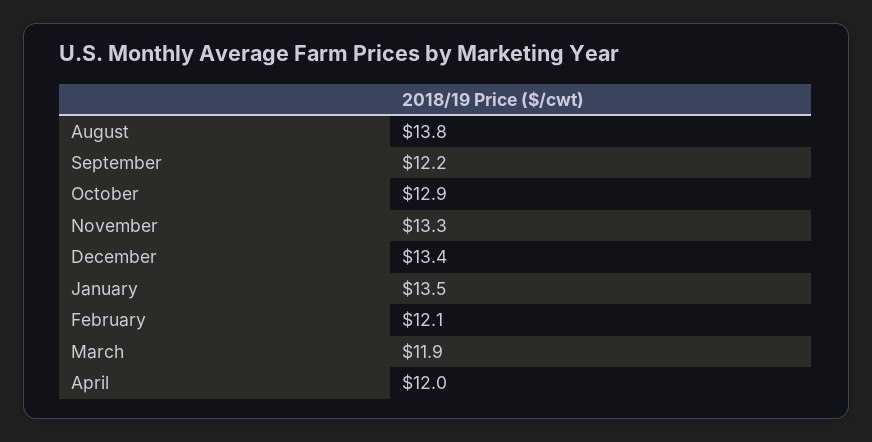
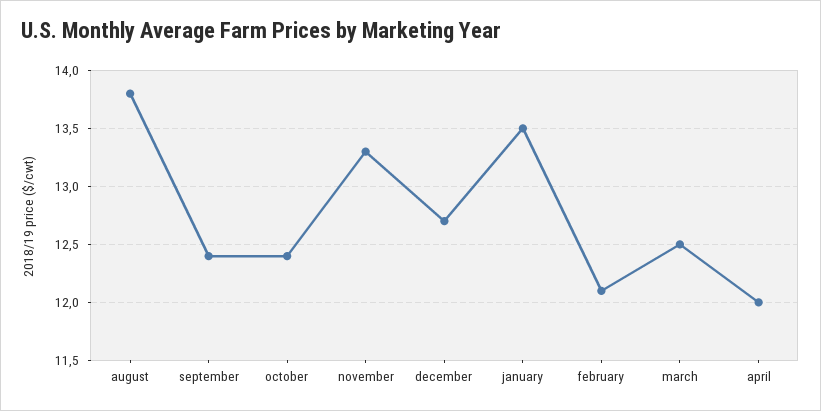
September: 12.2 -> 12.4
October: 12.9 -> 12.4
December: 13.4 -> 12.7
March: 11.9 -> 12.5

